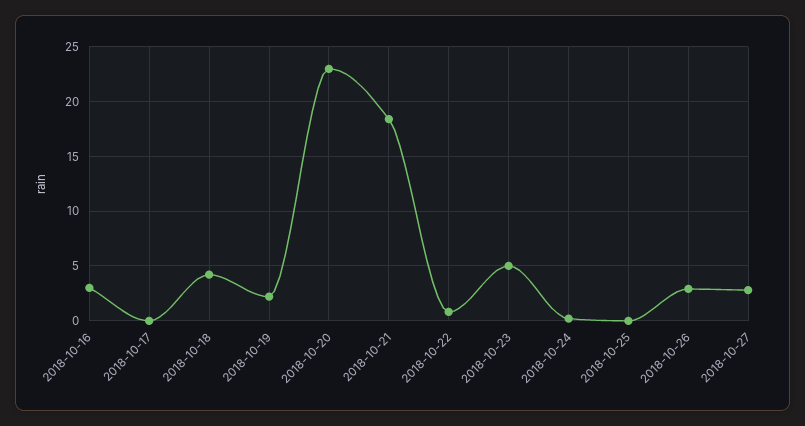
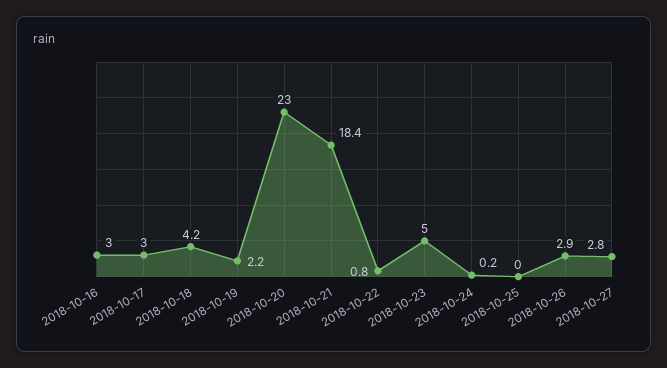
2018-10-17: 0 -> 3

